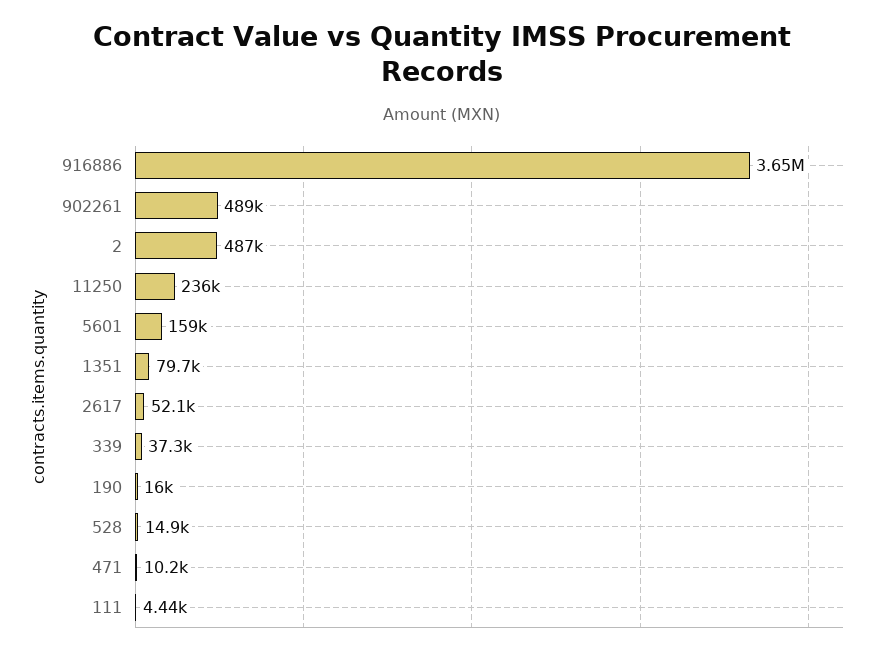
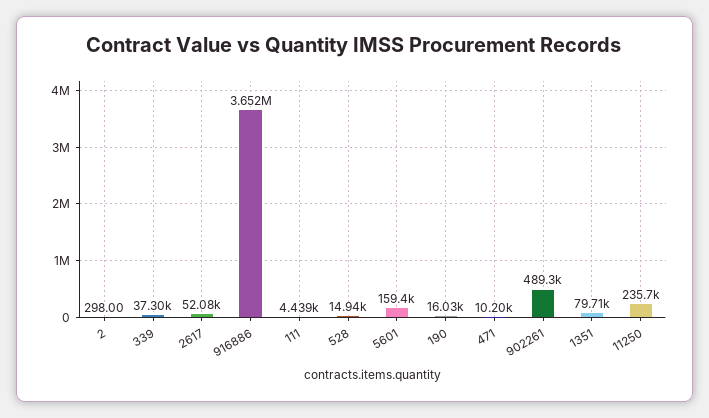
2: 487000 -> 298

